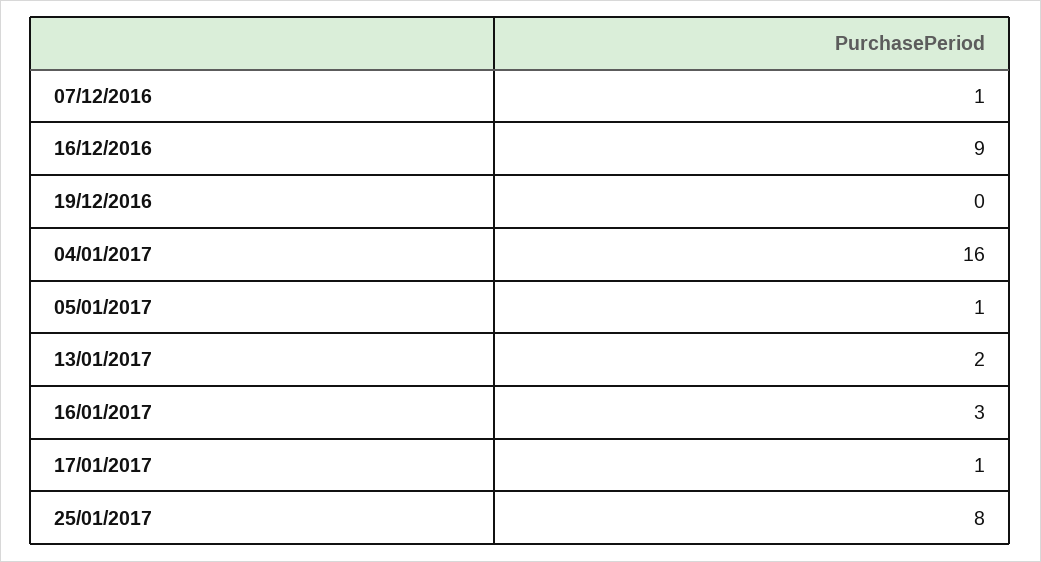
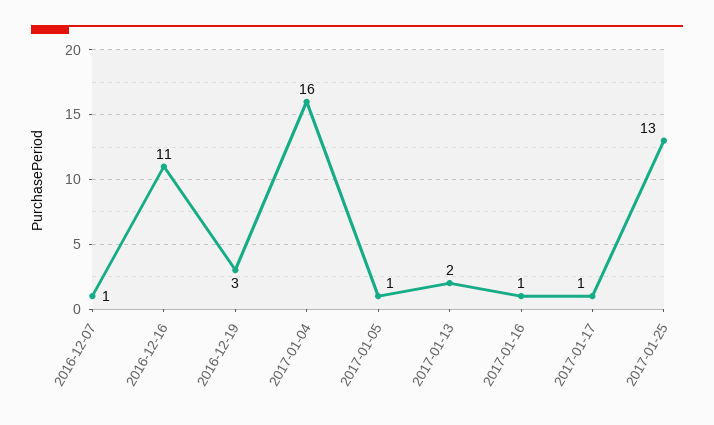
16/12/2016: 9 -> 11
19/12/2016: 0 -> 3
16/01/2017: 3 -> 1
25/01/2017: 8 -> 13

